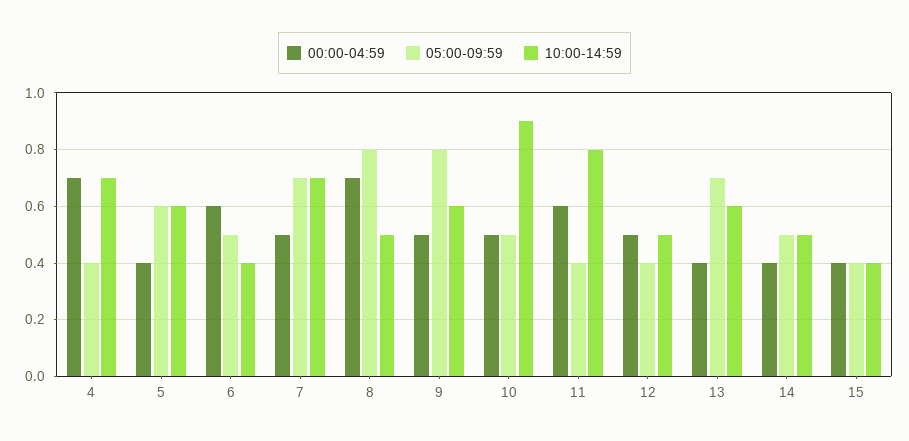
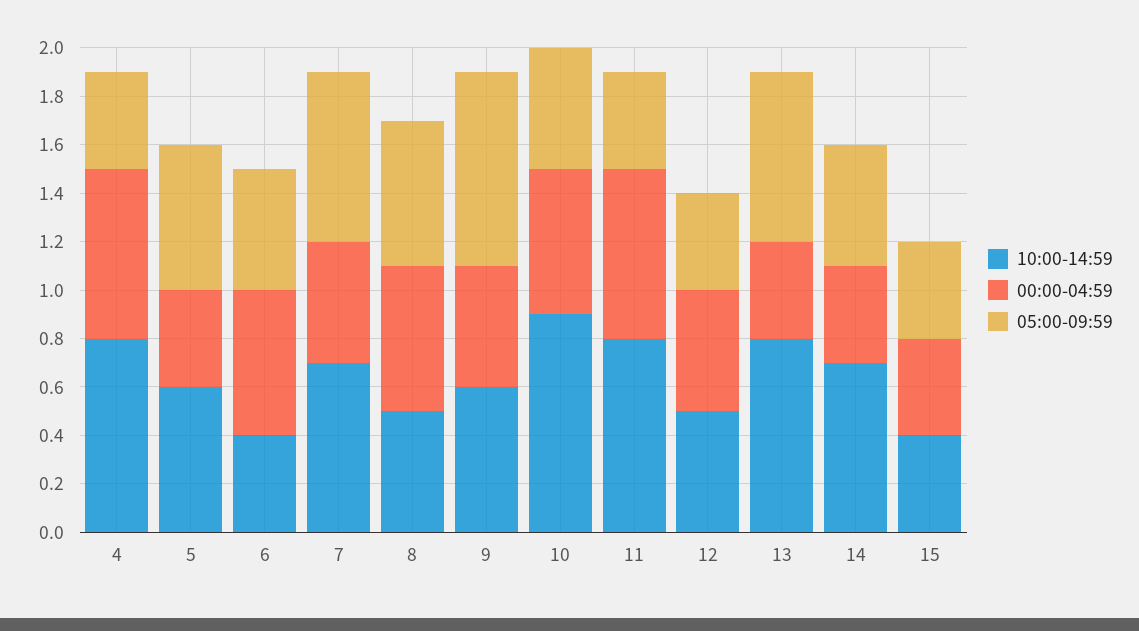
10:00-14:59, 4: 0.7 -> 0.8
00:00-04:59, 8: 0.7 -> 0.6
05:00-09:59, 8: 0.8 -> 0.6
00:00-04:59, 10: 0.5 -> 0.6
00:00-04:59, 11: 0.6 -> 0.7
10:00-14:59, 13: 0.6 -> 0.8
10:00-14:59, 14: 0.5 -> 0.7

